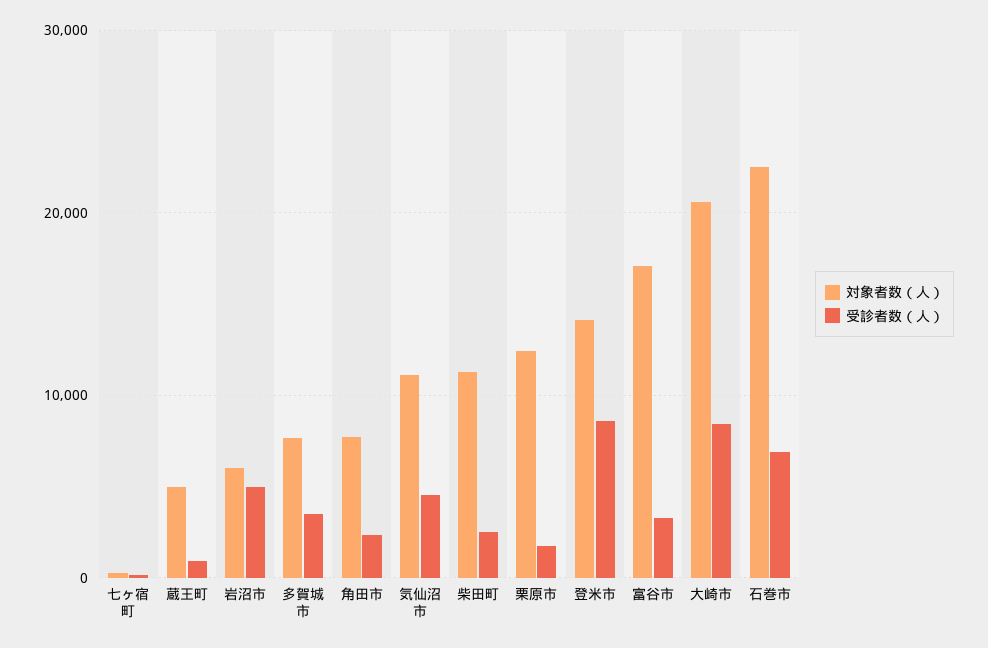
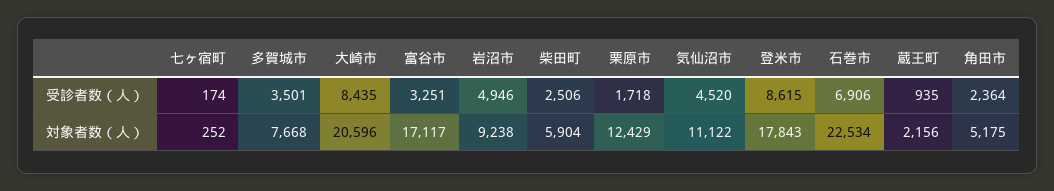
対象者数（人）, 蔵王町: 5000 -> 2156
対象者数（人）, 岩沼市: 6000 -> 9238
対象者数（人）, 角田市: 8000 -> 5175
対象者数（人）, 柴田町: 11000 -> 5904
対象者数（人）, 登米市: 14000 -> 17843

